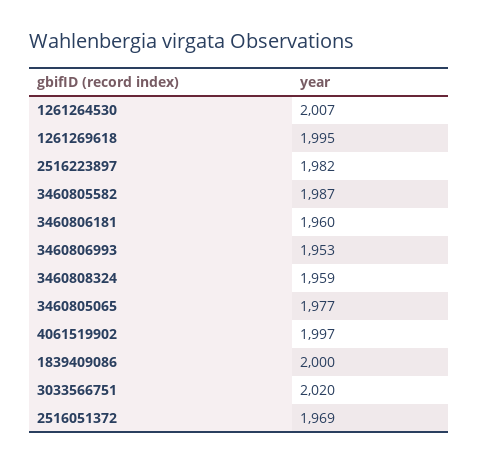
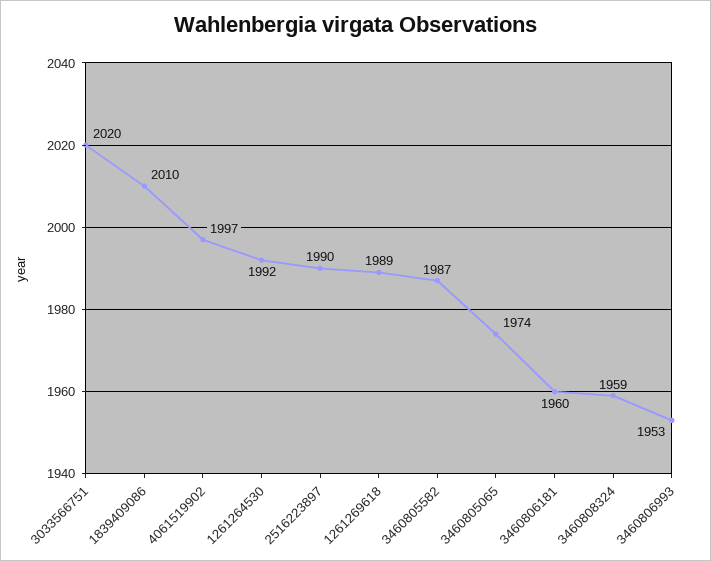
1261264530: 2007 -> 1992
1261269618: 1995 -> 1989
2516223897: 1982 -> 1990
3460805065: 1977 -> 1974
1839409086: 2000 -> 2010
2516051372: 1969 -> none

